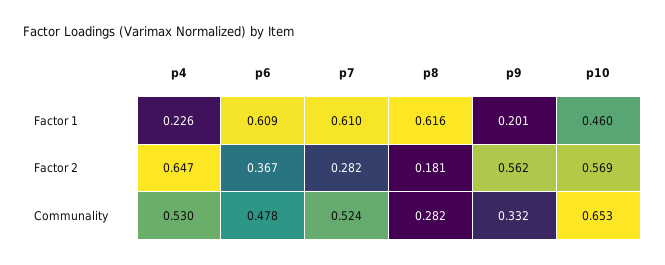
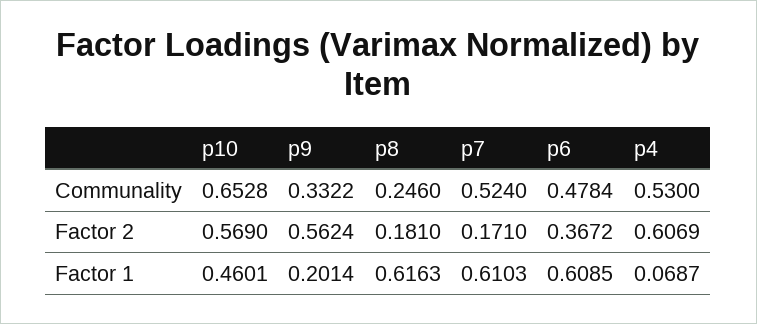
p4, Factor 1: 0.226 -> 0.0687
p4, Factor 2: 0.647 -> 0.6069
p7, Factor 2: 0.282 -> 0.171
p8, Communality: 0.282 -> 0.246

